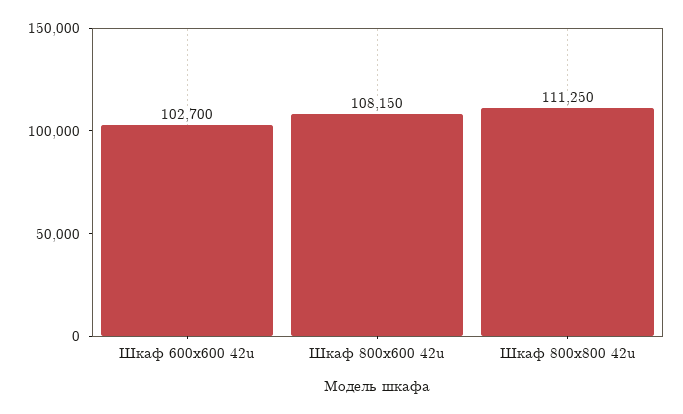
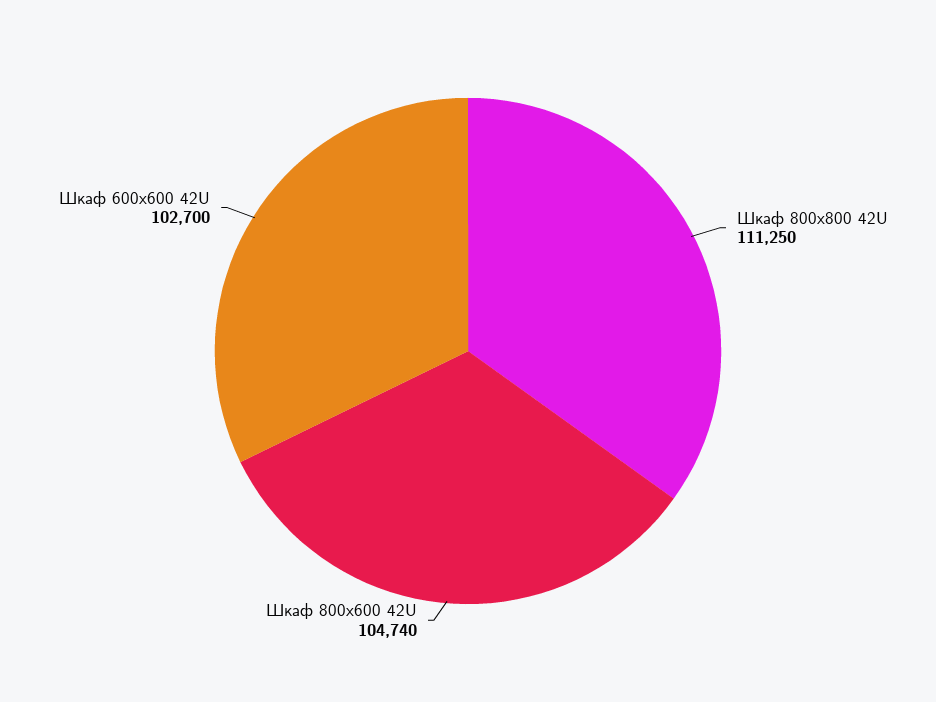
Шкаф 800х600 42u: 108150 -> 104740

